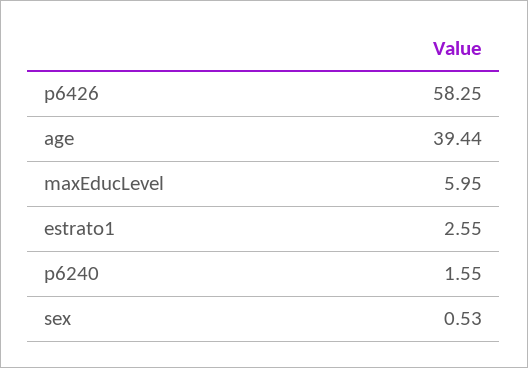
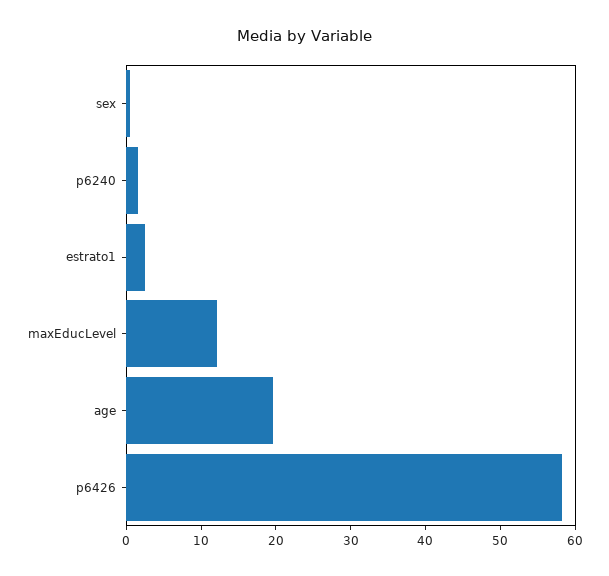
age: 39.44 -> 20
maxEducLevel: 5.95 -> 12

